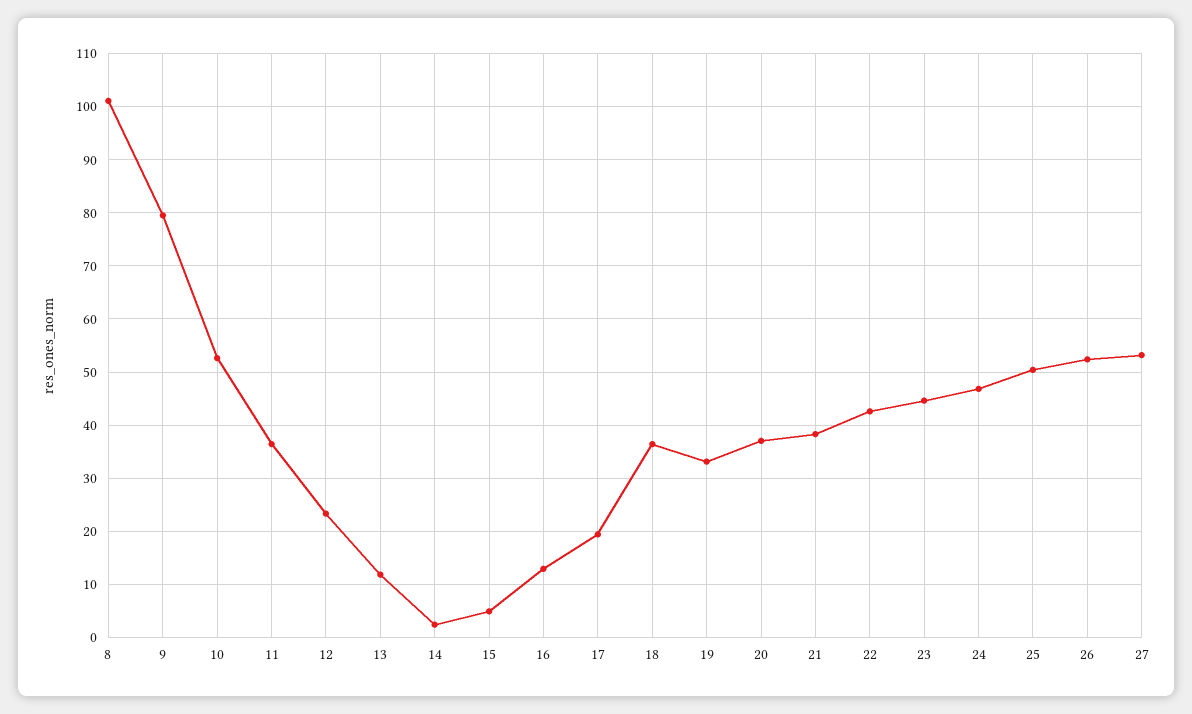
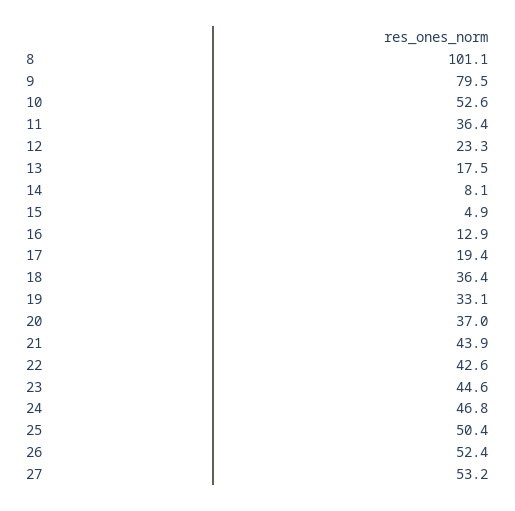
13: 12 -> 17.5
14: 2 -> 8.1
21: 38 -> 43.9

